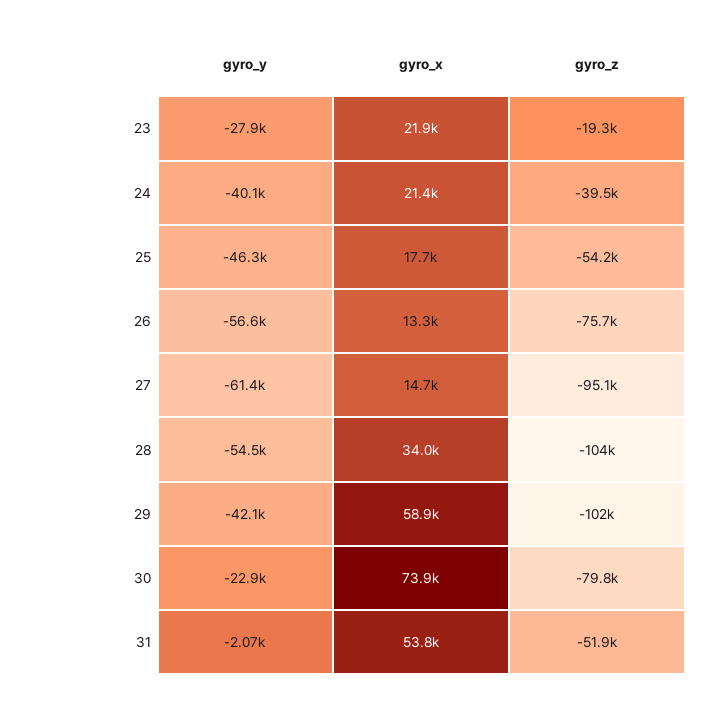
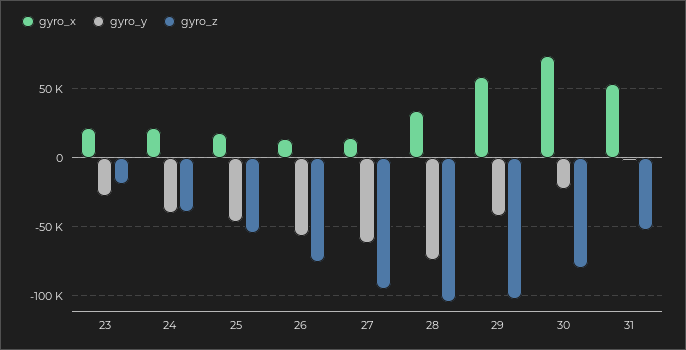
gyro_y, 28: -54500 -> -75000

